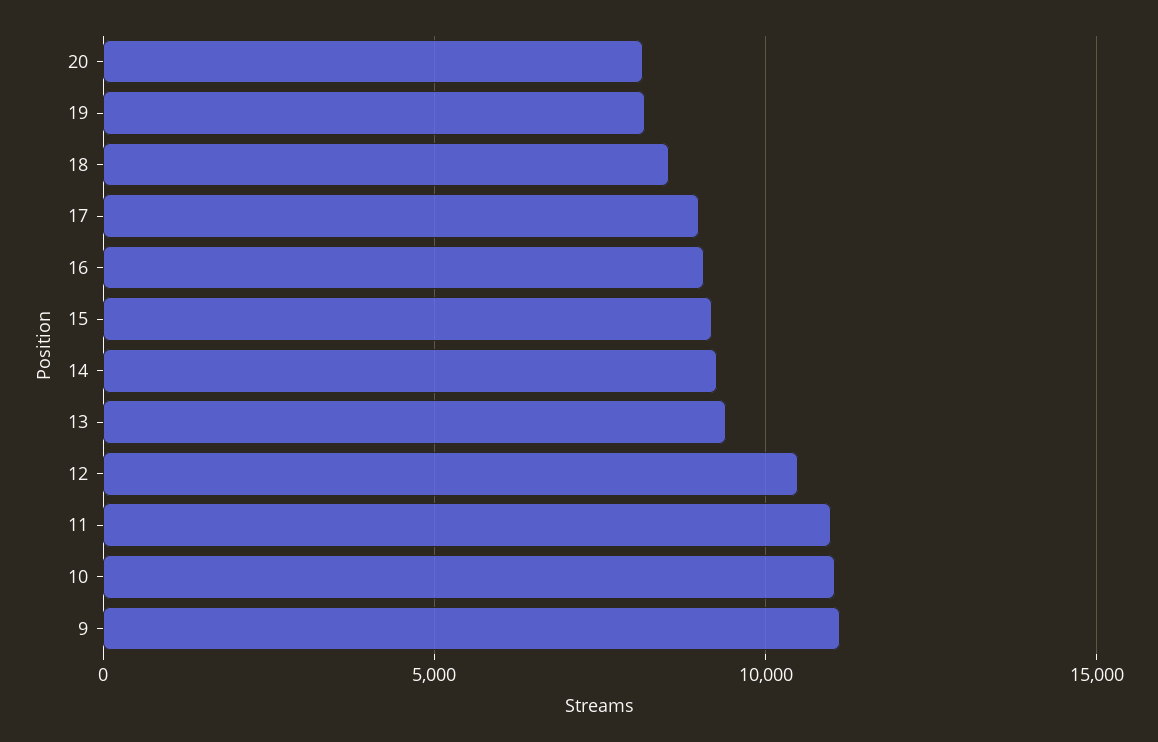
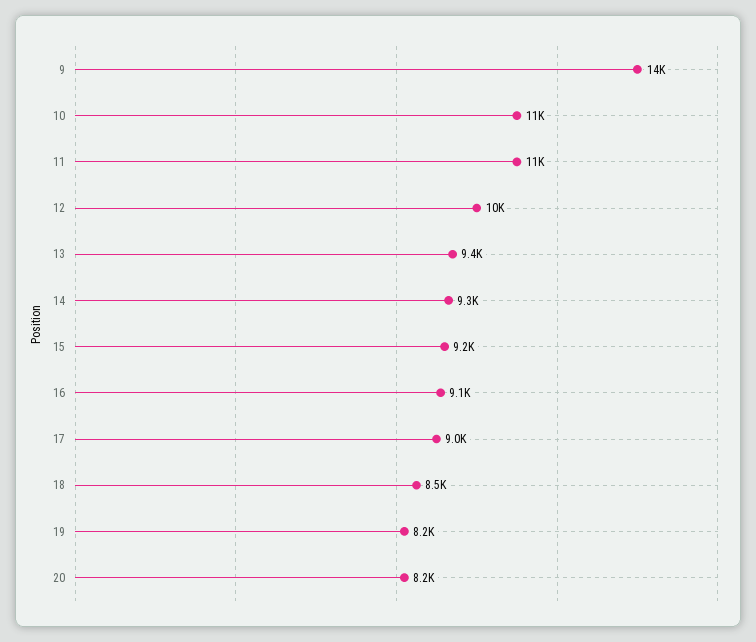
9: 11000 -> 14000

